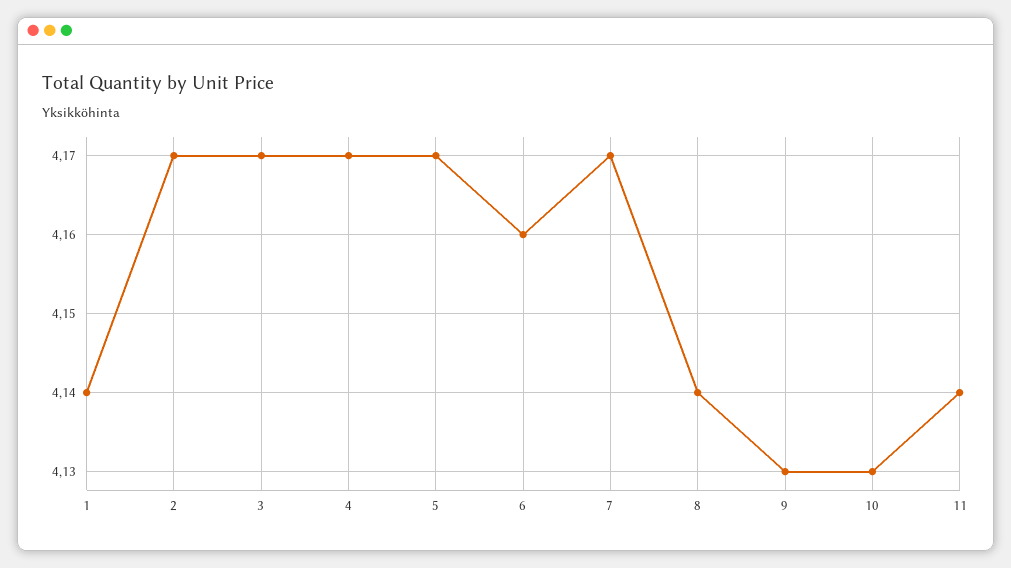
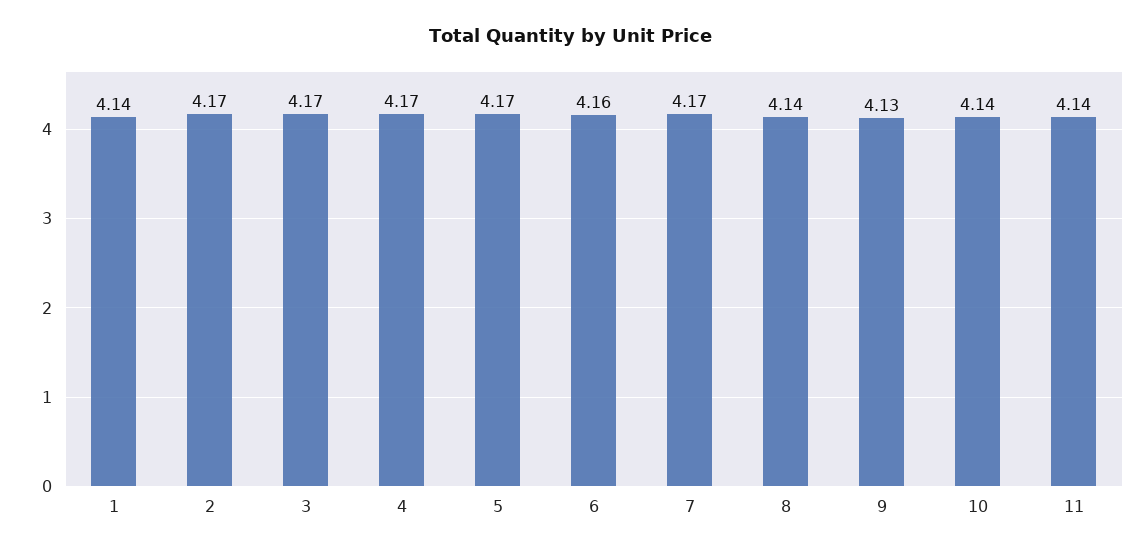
10: 4.13 -> 4.14

